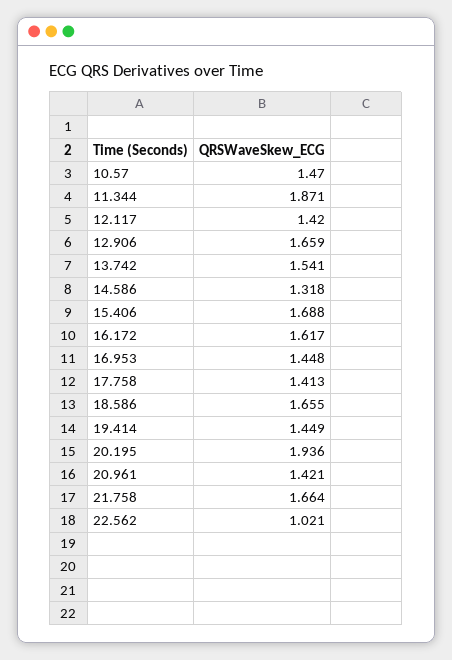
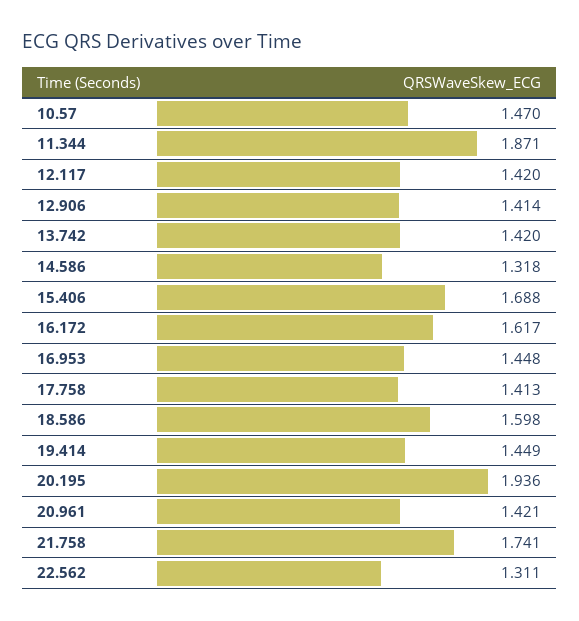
12.906: 1.659 -> 1.414
13.742: 1.541 -> 1.42
18.586: 1.655 -> 1.598
21.758: 1.664 -> 1.741
22.562: 1.021 -> 1.311

